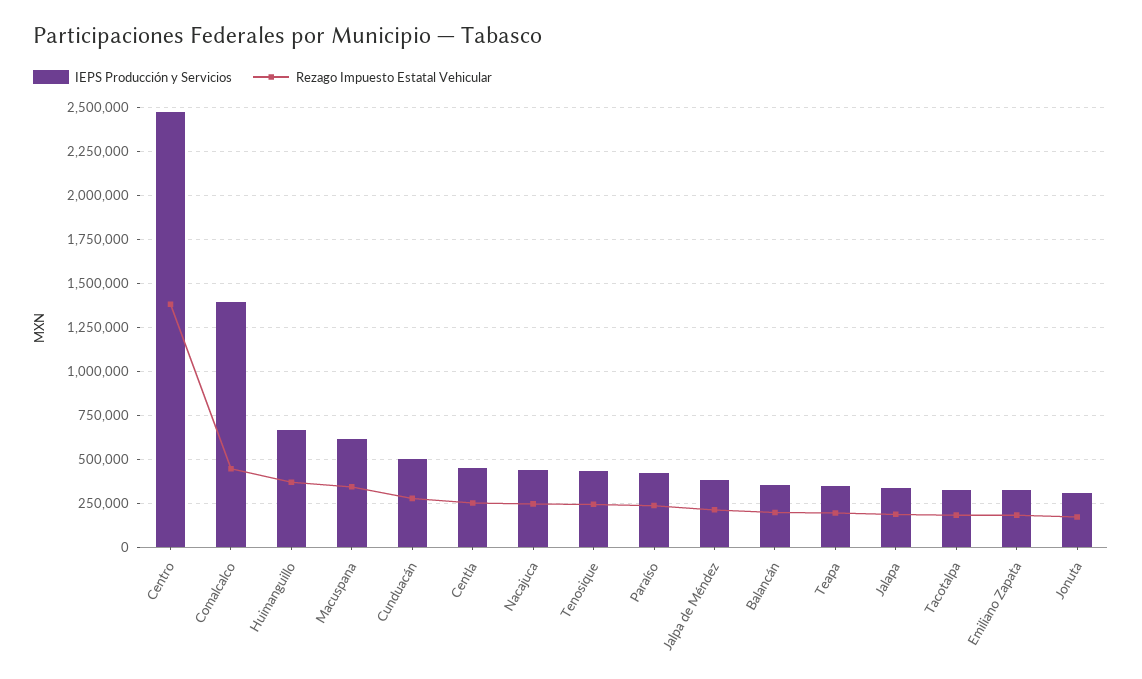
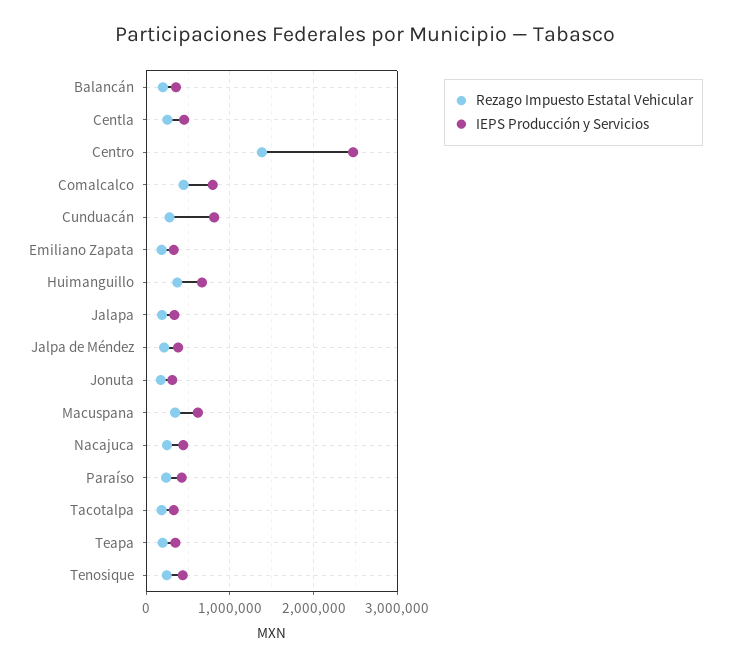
IEPS Producción y Servicios, Comalcalco: 1400000 -> 800000
IEPS Producción y Servicios, Cunduacán: 500000 -> 800000

